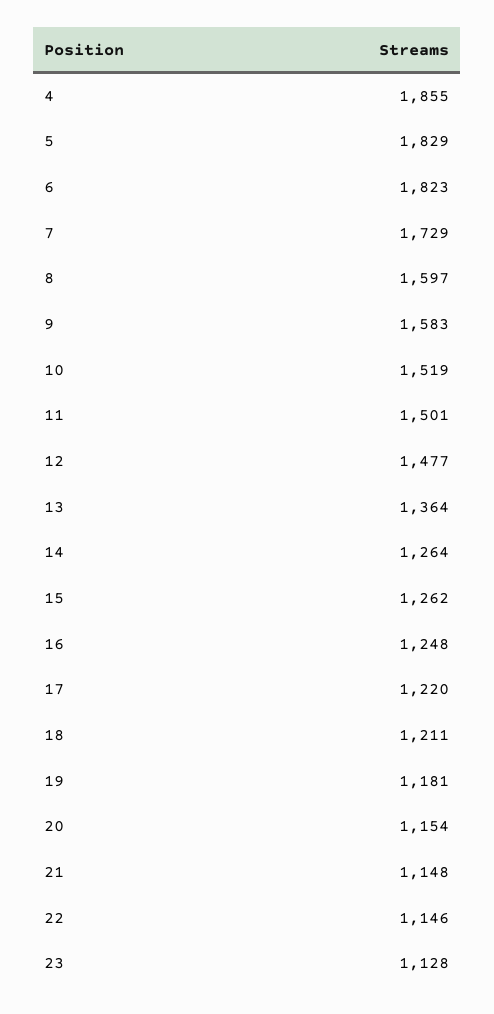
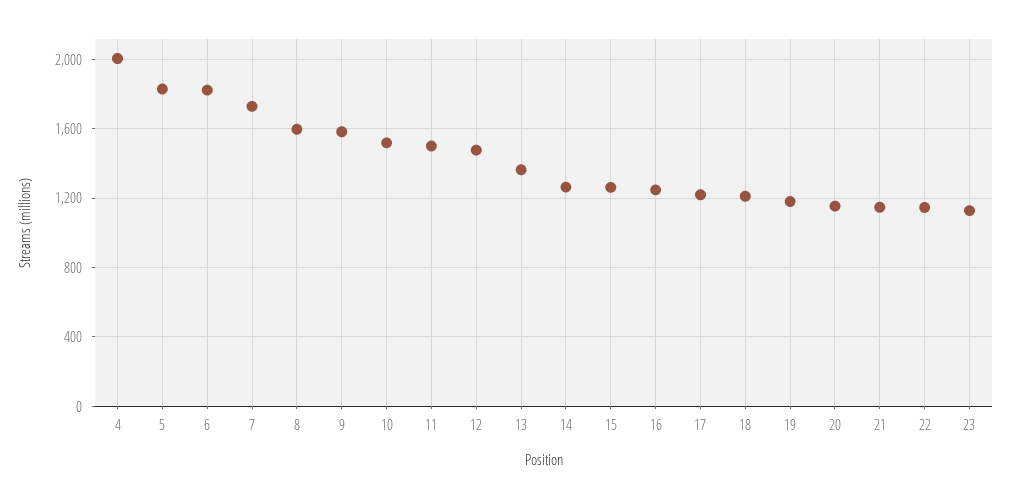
4: 1855 -> 2000

